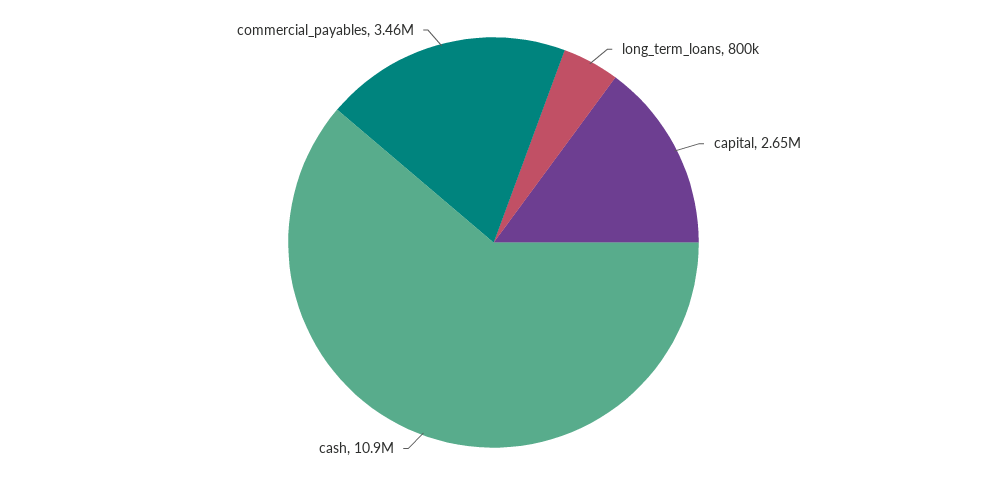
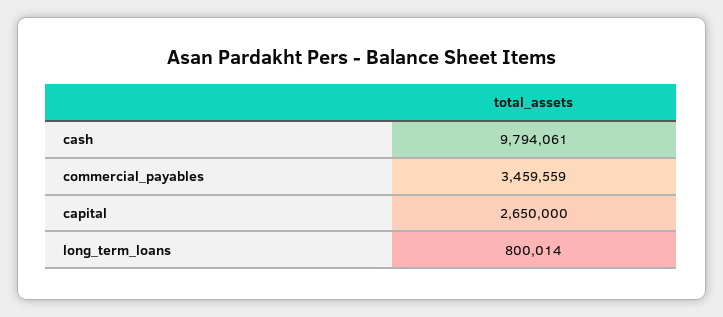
cash: 10900000 -> 9794061

